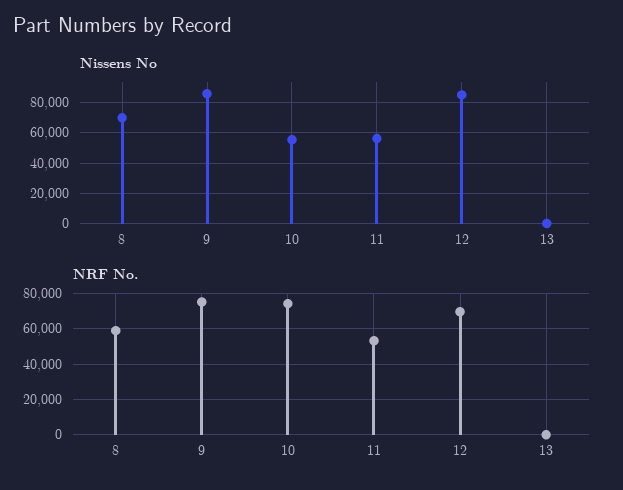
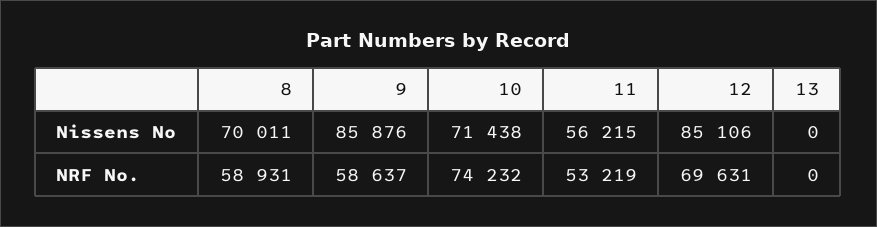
Nissens No, 10: 55000 -> 71438
NRF No., 9: 75000 -> 58637

